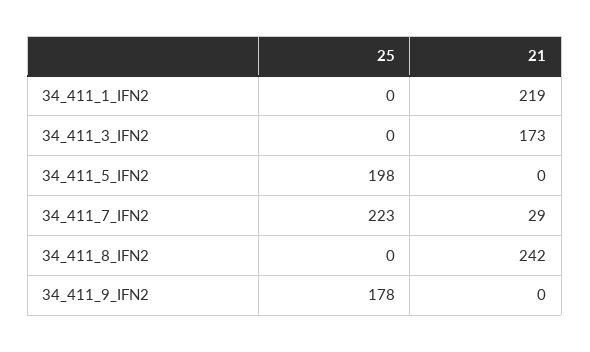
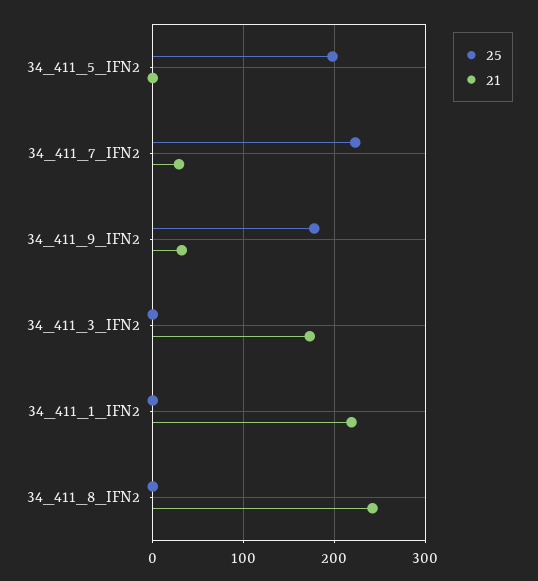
21, 34_411_9_IFN2: 0 -> 30

